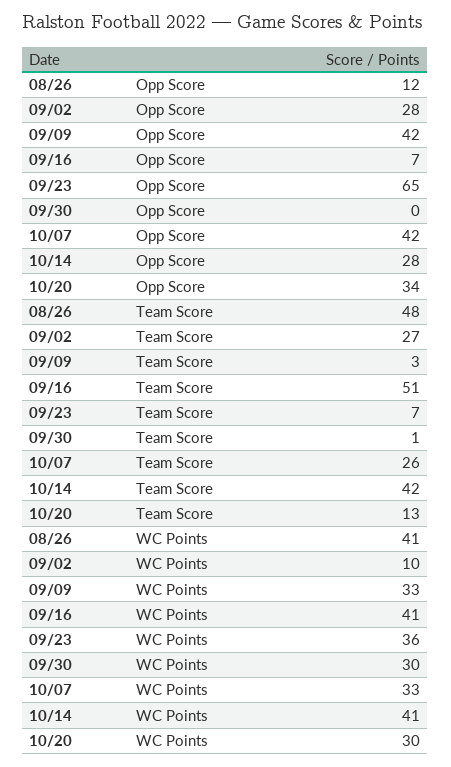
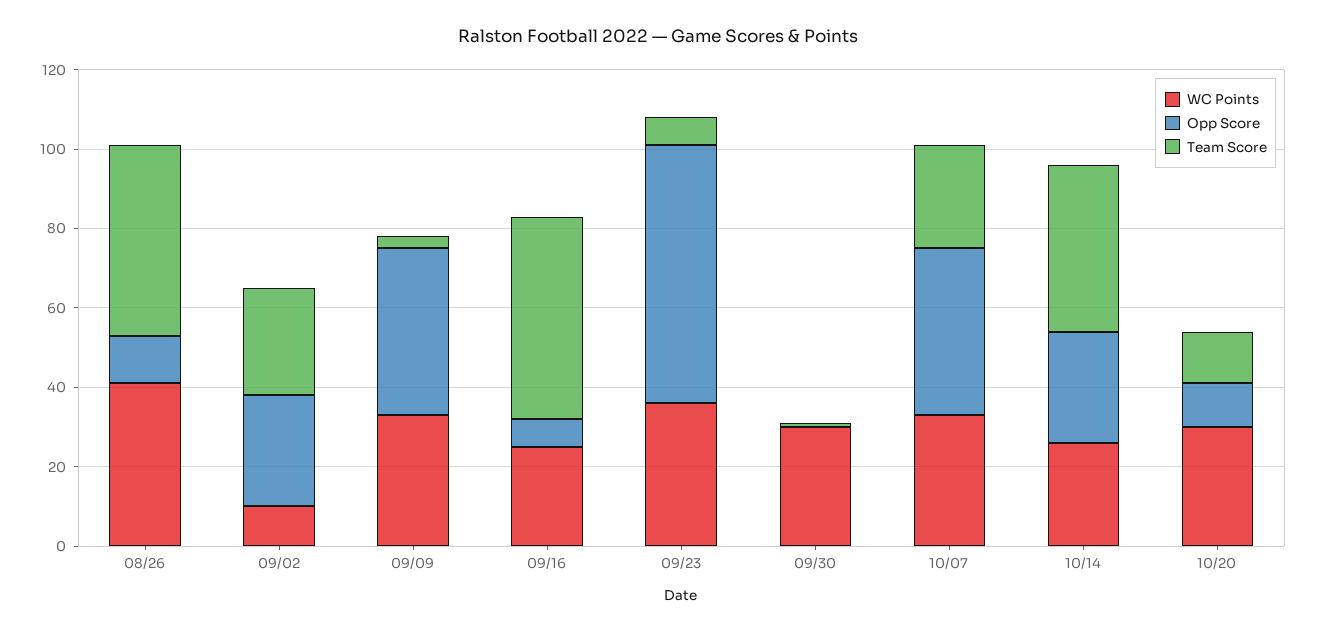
Opp Score, 10/20: 34 -> 10
WC Points, 09/16: 41 -> 25
WC Points, 10/14: 41 -> 25

